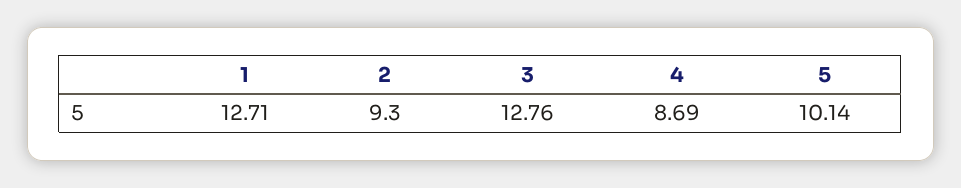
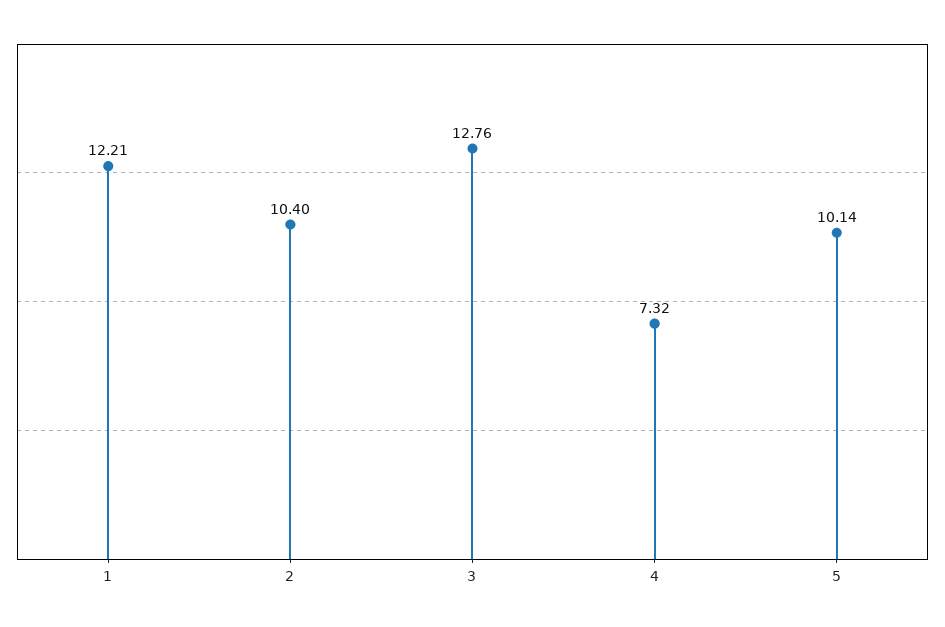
1: 12.71 -> 12.21
2: 9.3 -> 10.4
4: 8.69 -> 7.32

